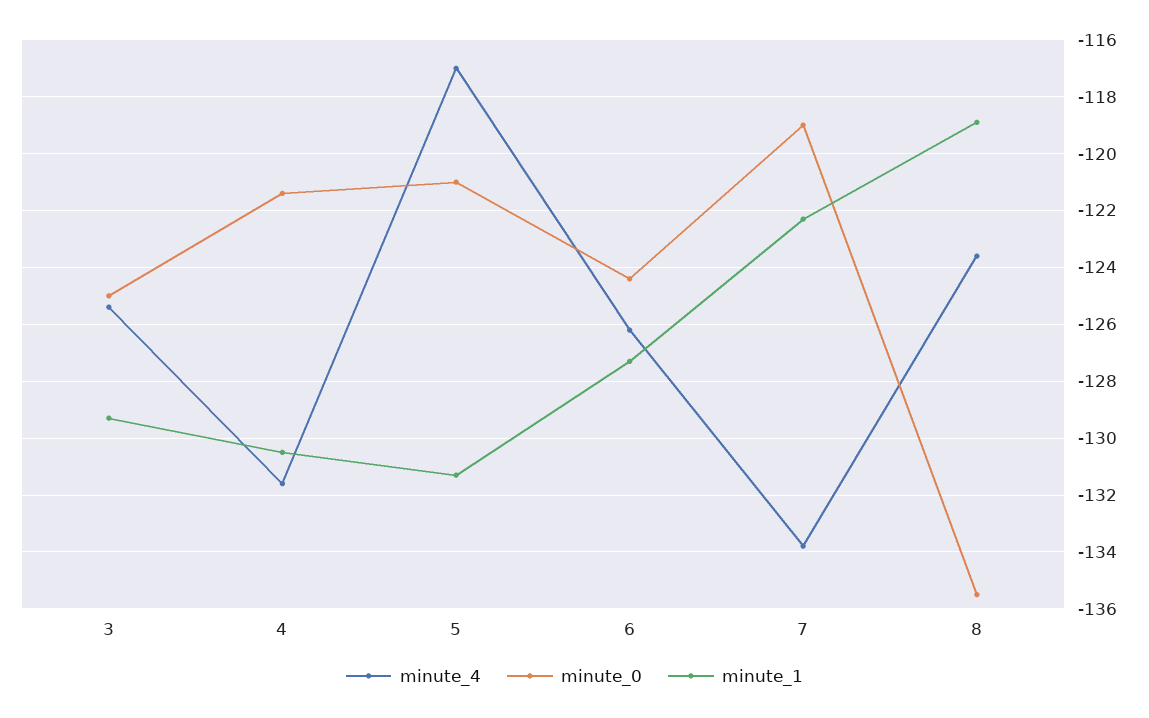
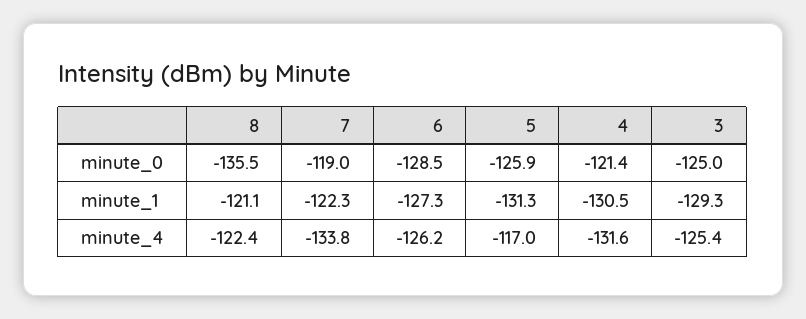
minute_0, 5: -121 -> -125.9
minute_0, 6: -124.5 -> -128.5
minute_4, 8: -123.5 -> -122.4
minute_1, 8: -119 -> -121.1

